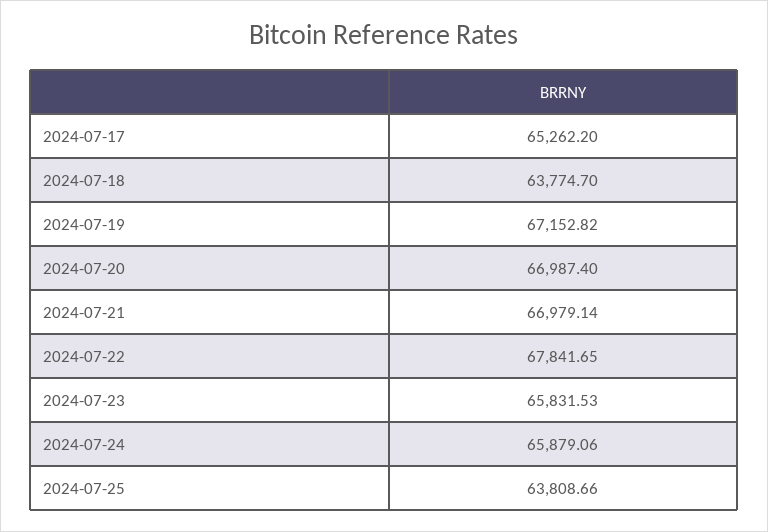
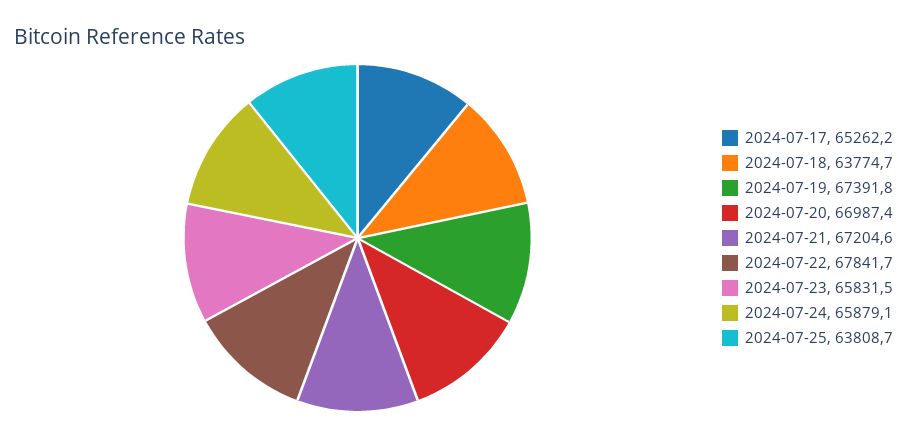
2024-07-19: 67152.82 -> 67391.8
2024-07-21: 66979.14 -> 67204.6

